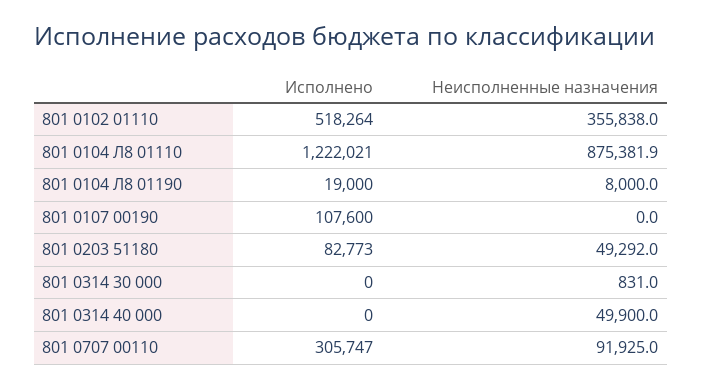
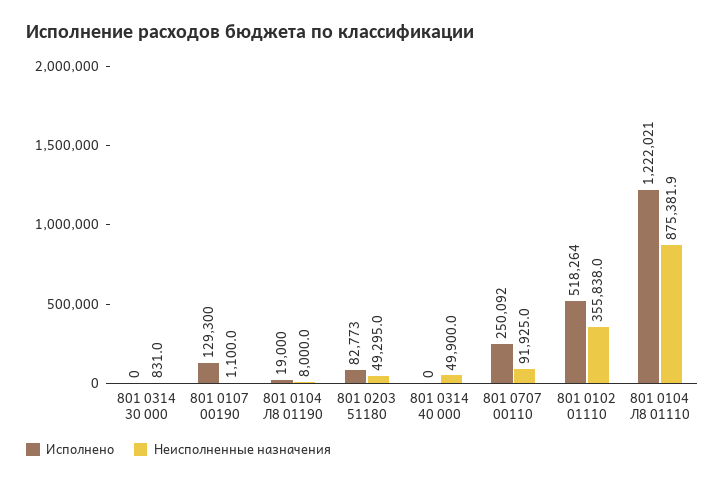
Исполнено, 801 0107 00190: 107600 -> 129300
Неисполненные назначения, 801 0107 00190: 0 -> 1100
Неисполненные назначения, 801 0203 51180: 49292 -> 49295
Исполнено, 801 0707 00110: 305747 -> 250092

